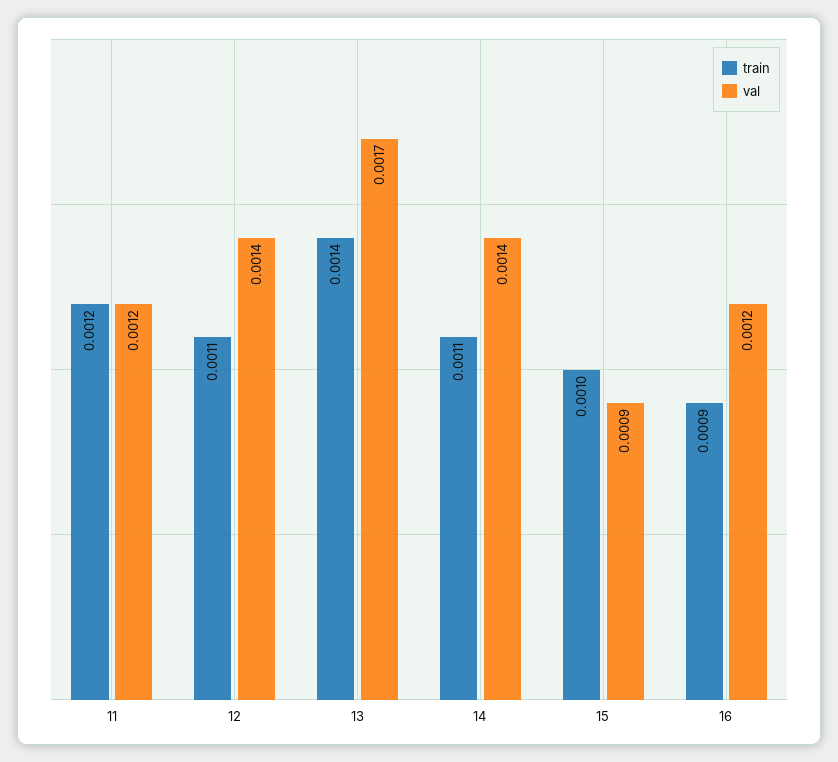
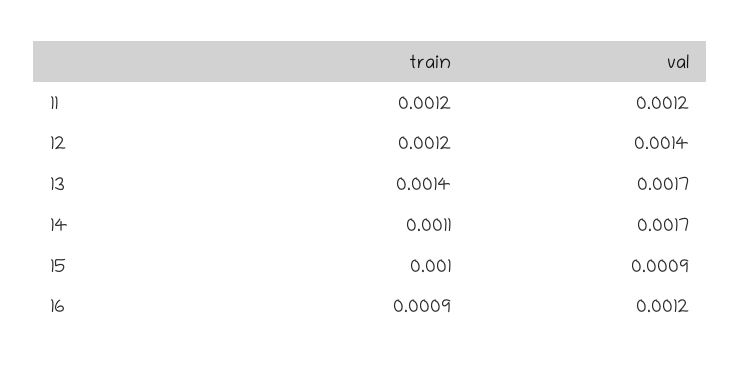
train, 12: 0.0011 -> 0.0012
val, 14: 0.0014 -> 0.0017

